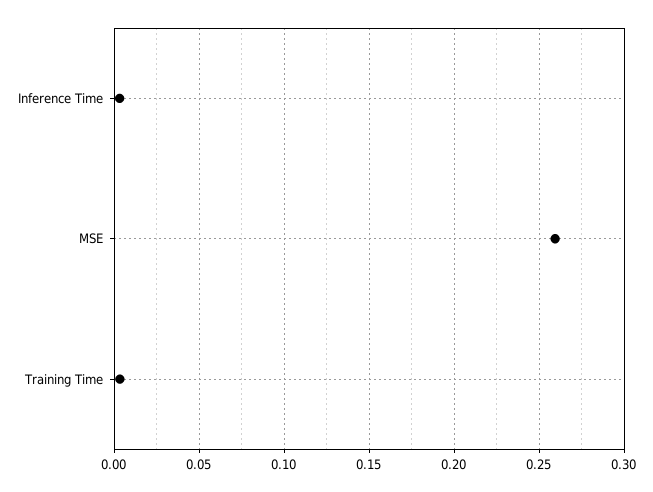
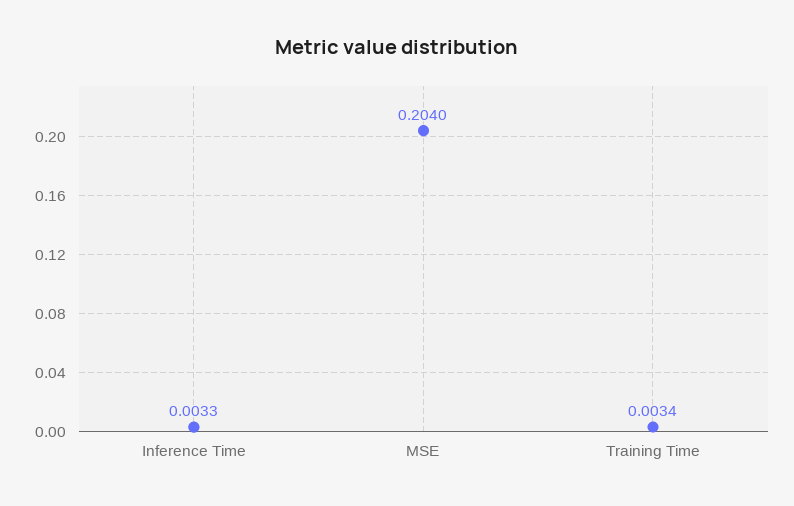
MSE: 0.26 -> 0.204

